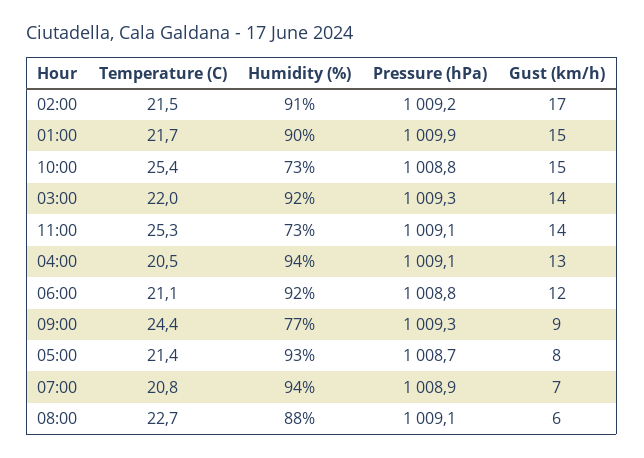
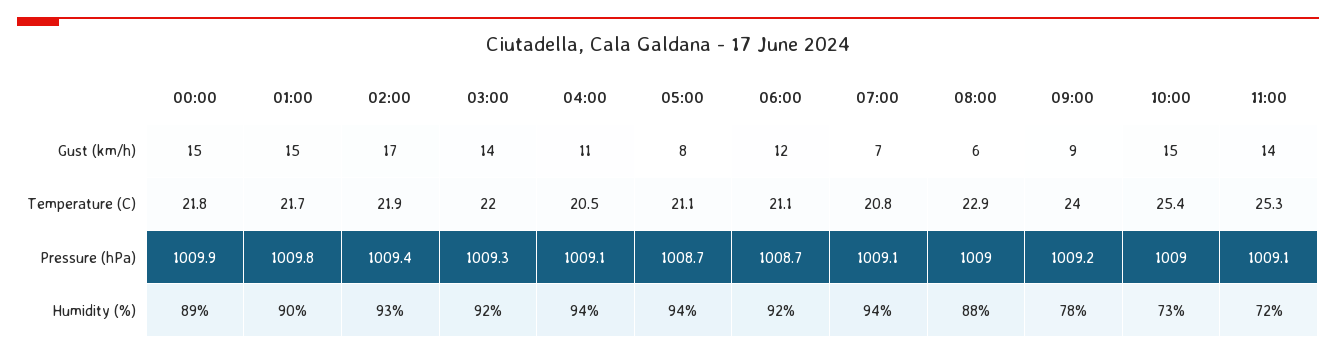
Temperature (C), 02:00: 21.5 -> 21.9
Humidity (%), 02:00: 91 -> 93
Pressure (hPa), 02:00: 1009.2 -> 1009.4
Pressure (hPa), 01:00: 1009.9 -> 1009.8
Pressure (hPa), 10:00: 1008.8 -> 1009
Humidity (%), 11:00: 73 -> 72
Gust (km/h), 04:00: 13 -> 11
Pressure (hPa), 06:00: 1008.8 -> 1008.7
Temperature (C), 09:00: 24.4 -> 24
Humidity (%), 09:00: 77 -> 78
Pressure (hPa), 09:00: 1009.3 -> 1009.2
Temperature (C), 05:00: 21.4 -> 21.1
Humidity (%), 05:00: 93 -> 94
Pressure (hPa), 07:00: 1008.9 -> 1009.1
Temperature (C), 08:00: 22.7 -> 22.9
Pressure (hPa), 08:00: 1009.1 -> 1009
Gust (km/h), 00:00: none -> 15
Temperature (C), 00:00: none -> 21.8
Pressure (hPa), 00:00: none -> 1009.9
Humidity (%), 00:00: none -> 89

